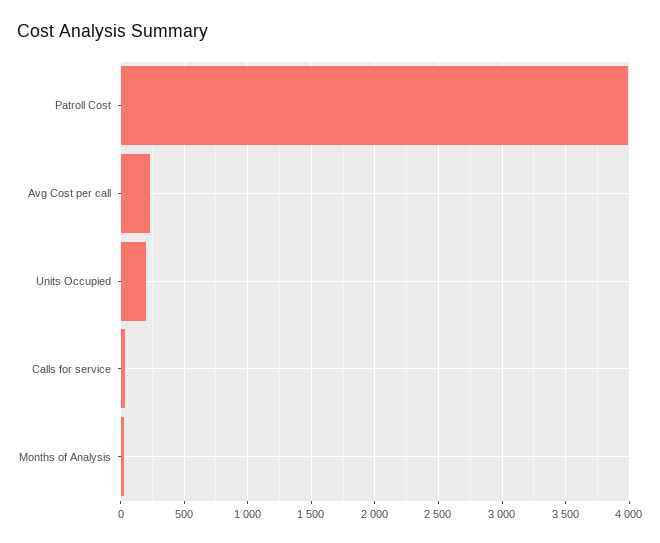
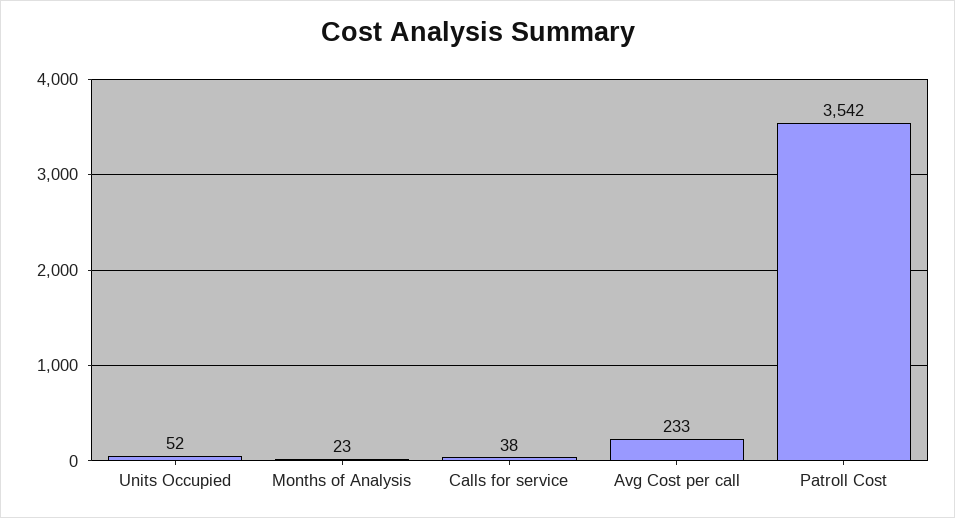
Patroll Cost: 4000 -> 3542
Units Occupied: 200 -> 52

